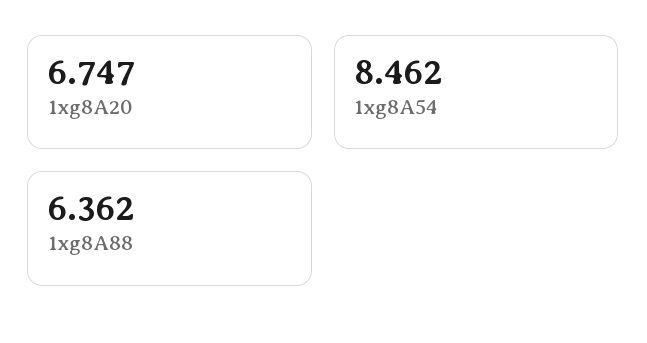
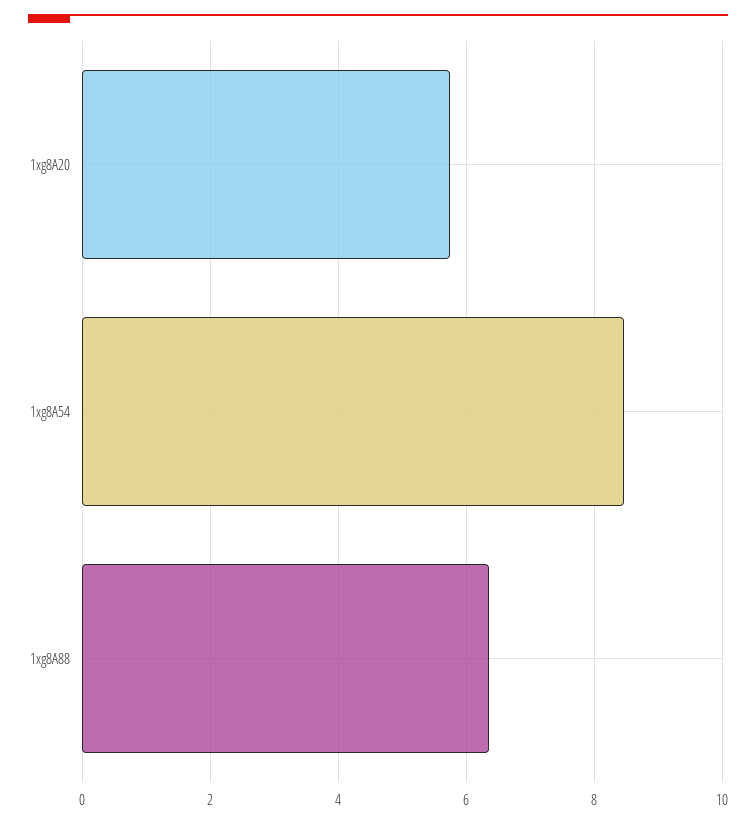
1xg8A20: 6.747 -> 5.8

